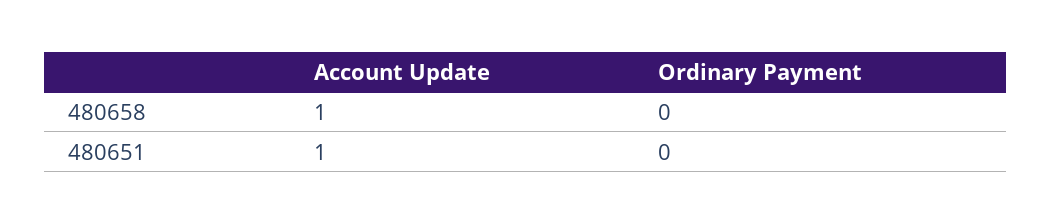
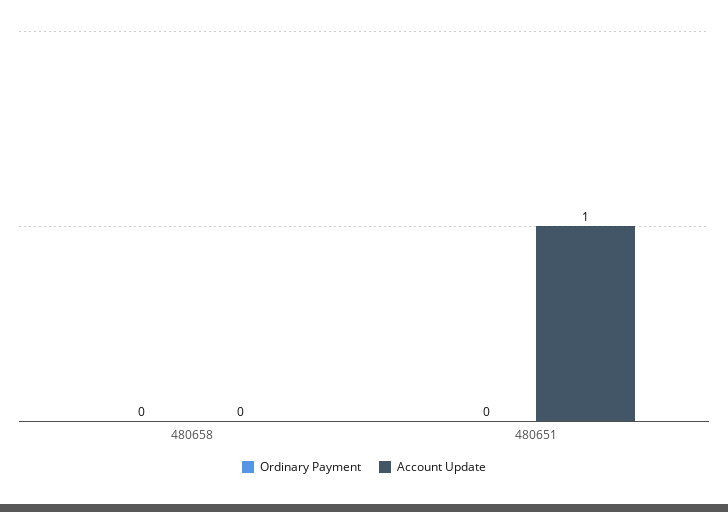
Account Update, 480658: 1 -> 0

